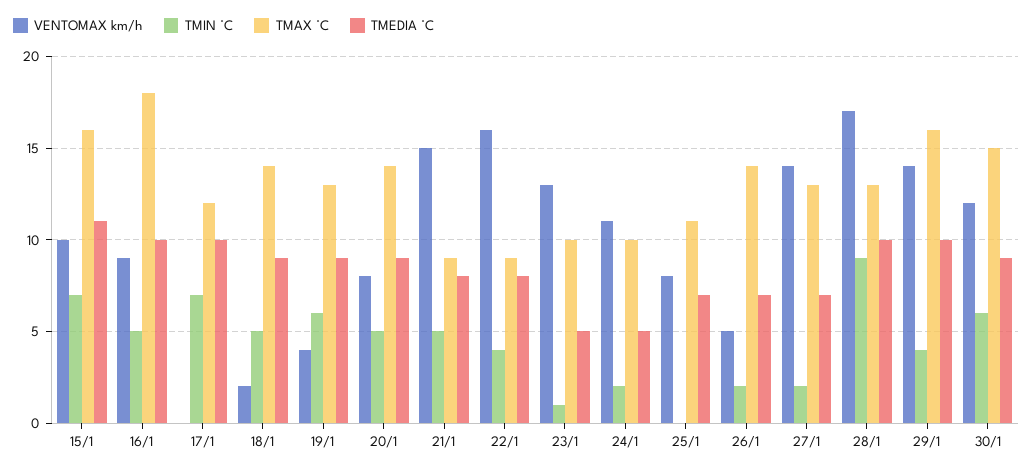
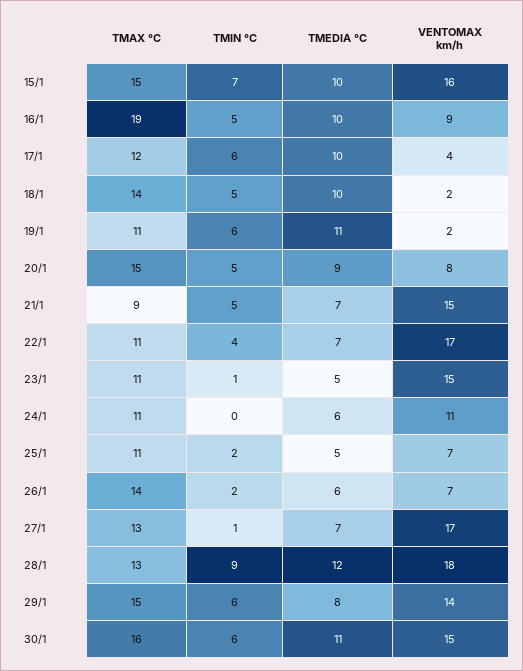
VENTOMAX km/h, 15/1: 10 -> 16
TMAX °C, 15/1: 16 -> 15
TMEDIA °C, 15/1: 11 -> 10
TMAX °C, 16/1: 18 -> 19
VENTOMAX km/h, 17/1: 0 -> 4
TMIN °C, 17/1: 7 -> 6
TMEDIA °C, 18/1: 9 -> 10
VENTOMAX km/h, 19/1: 4 -> 2
TMAX °C, 19/1: 13 -> 11
TMEDIA °C, 19/1: 9 -> 11
TMAX °C, 20/1: 14 -> 15
TMEDIA °C, 21/1: 8 -> 7
VENTOMAX km/h, 22/1: 16 -> 17
TMAX °C, 22/1: 9 -> 11
TMEDIA °C, 22/1: 8 -> 7
VENTOMAX km/h, 23/1: 13 -> 15
TMAX °C, 23/1: 10 -> 11
TMIN °C, 24/1: 2 -> 0
TMAX °C, 24/1: 10 -> 11
TMEDIA °C, 24/1: 5 -> 6
VENTOMAX km/h, 25/1: 8 -> 7
TMIN °C, 25/1: 0 -> 2
TMEDIA °C, 25/1: 7 -> 5
VENTOMAX km/h, 26/1: 5 -> 7
TMEDIA °C, 26/1: 7 -> 6
VENTOMAX km/h, 27/1: 14 -> 17
TMIN °C, 27/1: 2 -> 1
VENTOMAX km/h, 28/1: 17 -> 18
TMEDIA °C, 28/1: 10 -> 12
TMIN °C, 29/1: 4 -> 6
TMAX °C, 29/1: 16 -> 15
TMEDIA °C, 29/1: 10 -> 8
VENTOMAX km/h, 30/1: 12 -> 15
TMAX °C, 30/1: 15 -> 16
TMEDIA °C, 30/1: 9 -> 11

